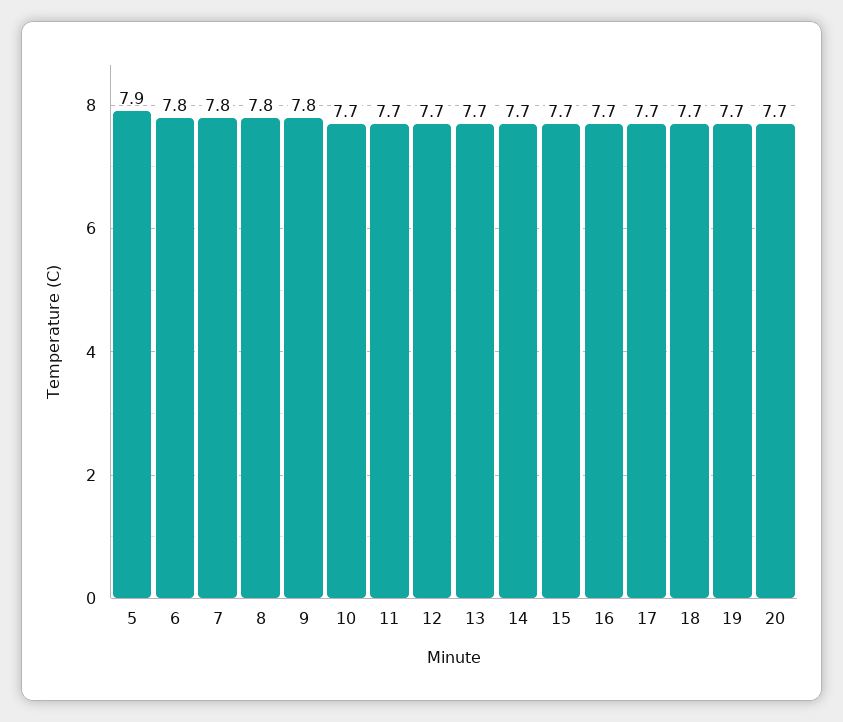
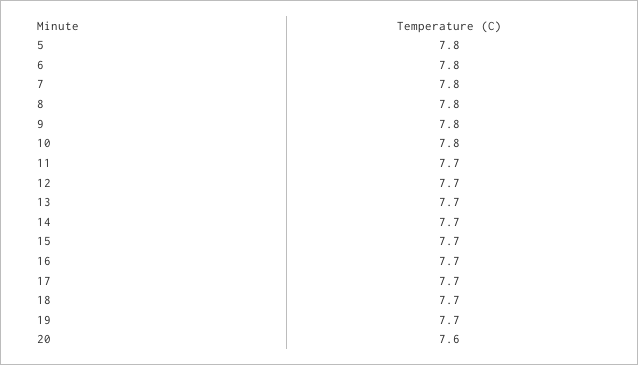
5: 7.9 -> 7.8
10: 7.7 -> 7.8
20: 7.7 -> 7.6

